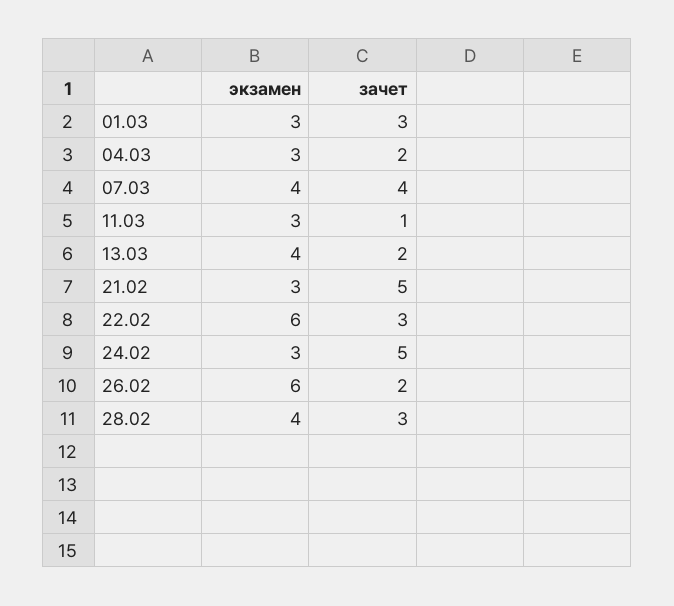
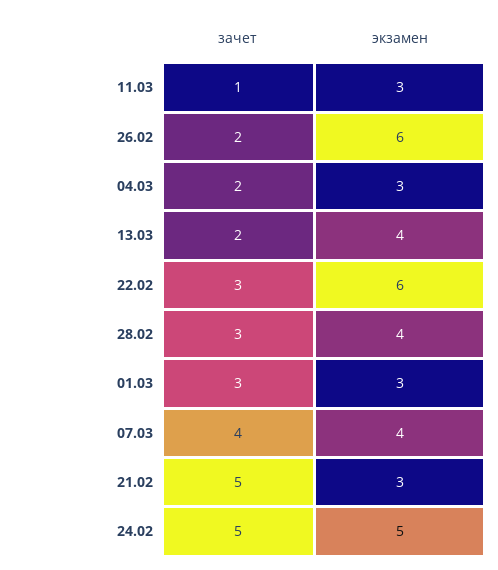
экзамен, 24.02: 3 -> 5

